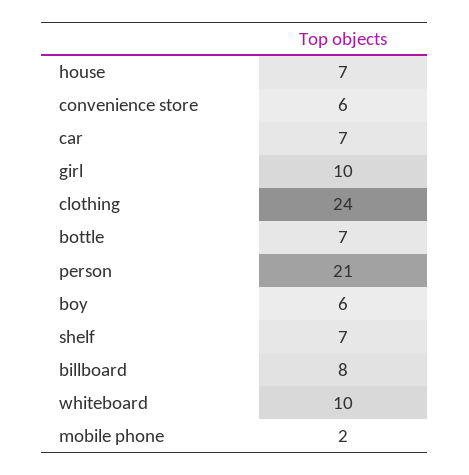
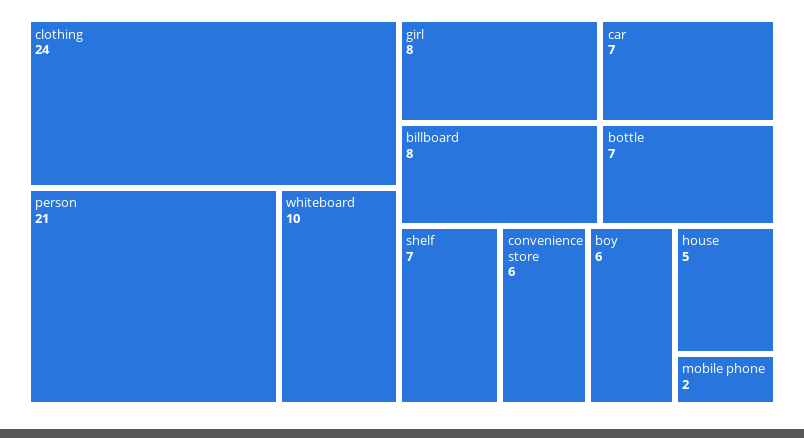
house: 7 -> 5
girl: 10 -> 8

